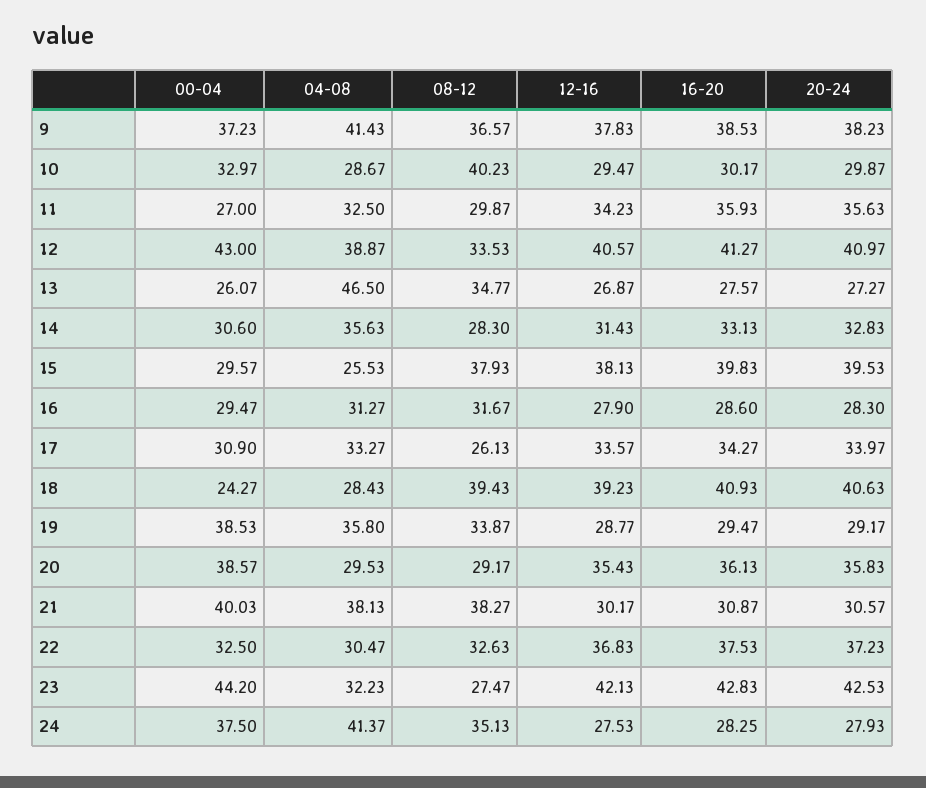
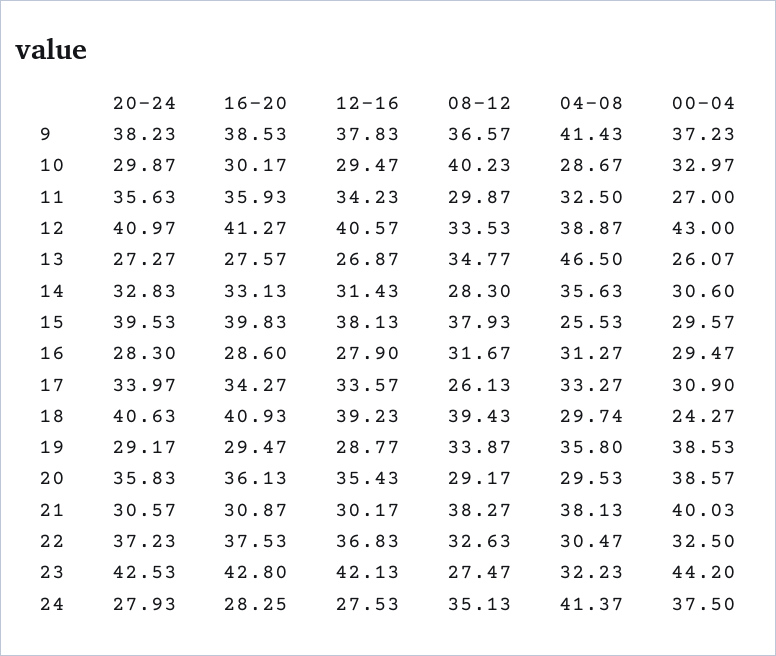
04-08, 18: 28.43 -> 29.74
16-20, 23: 42.83 -> 42.8

